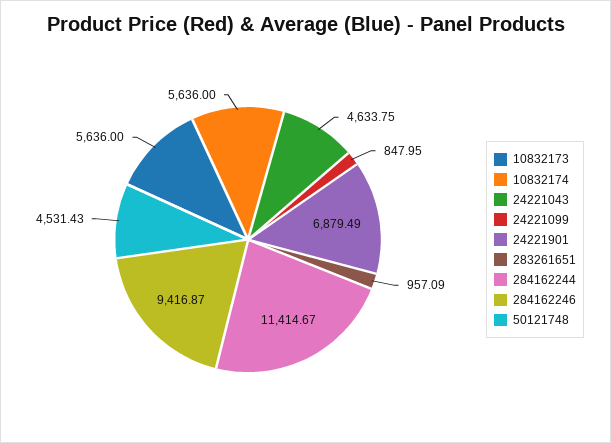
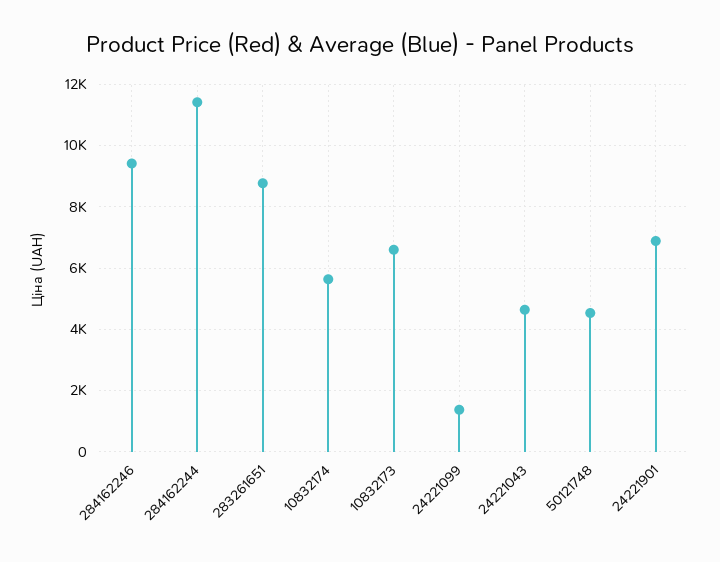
10832173: 5636 -> 6600
24221099: 847.95 -> 1400
283261651: 957.09 -> 8800

